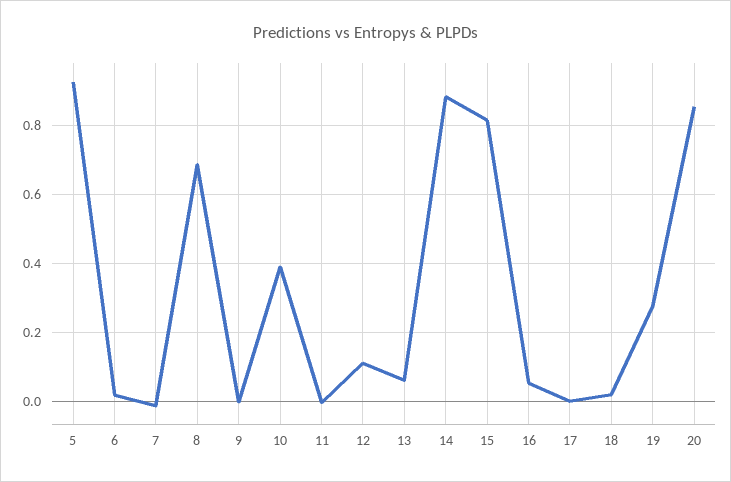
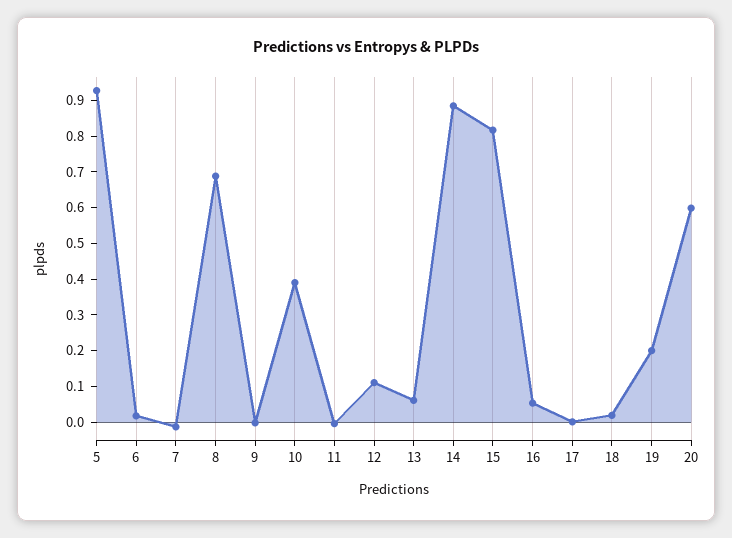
19: 0.28 -> 0.2
20: 0.86 -> 0.6

